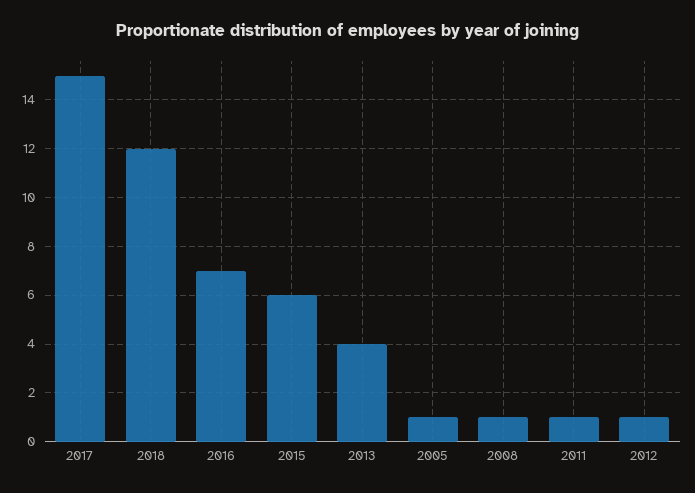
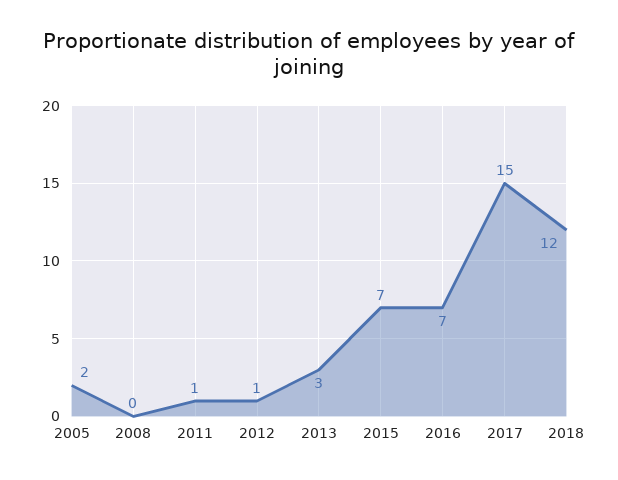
2015: 6 -> 7
2013: 4 -> 3
2005: 1 -> 2
2008: 1 -> 0

